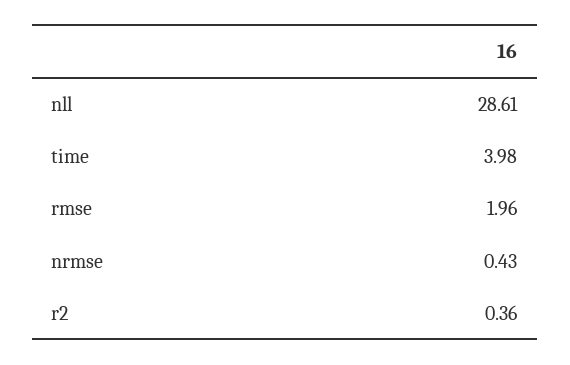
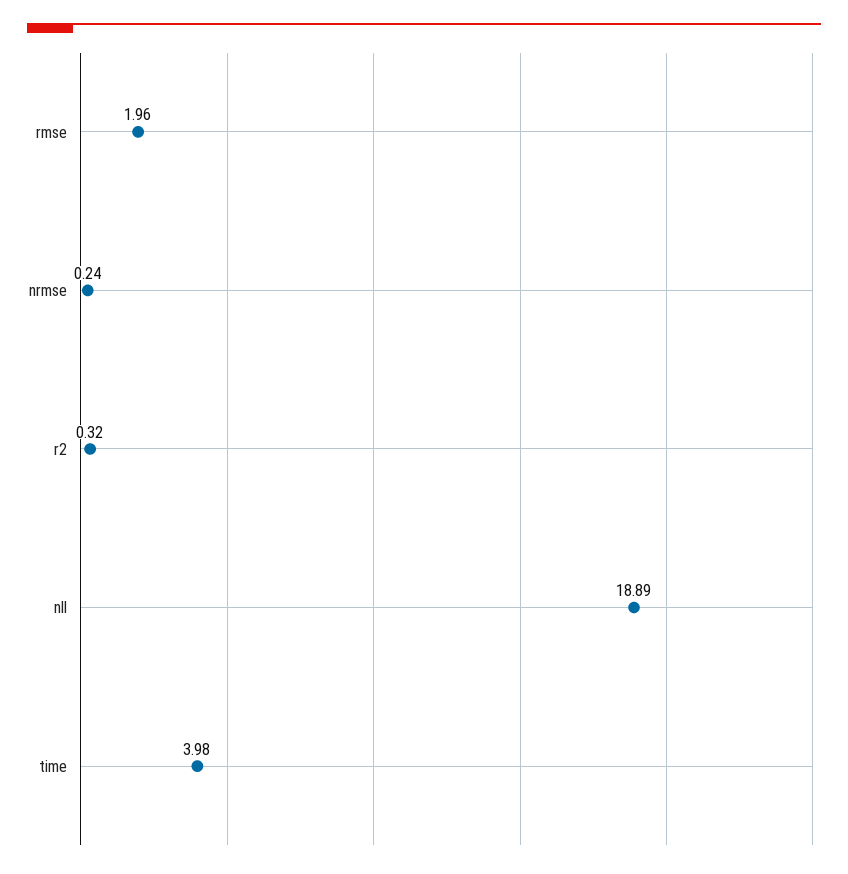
nll: 28.61 -> 18.89
nrmse: 0.43 -> 0.24
r2: 0.36 -> 0.32

